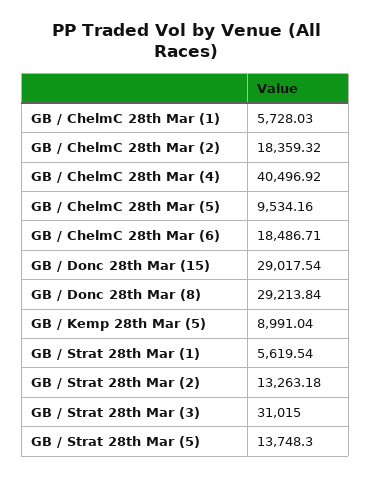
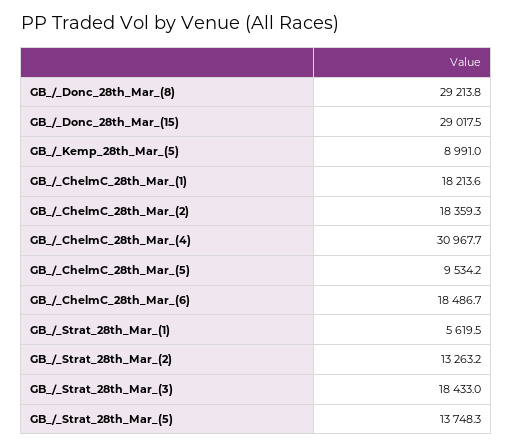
GB / ChelmC 28th Mar (1): 5728.03 -> 18213.6
GB / ChelmC 28th Mar (4): 40496.92 -> 30967.7
GB / Strat 28th Mar (3): 31015 -> 18433

